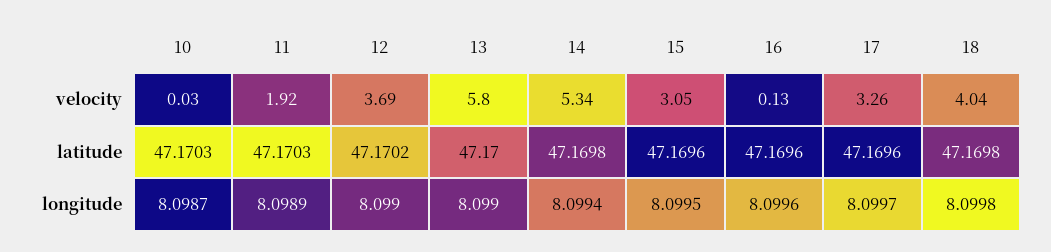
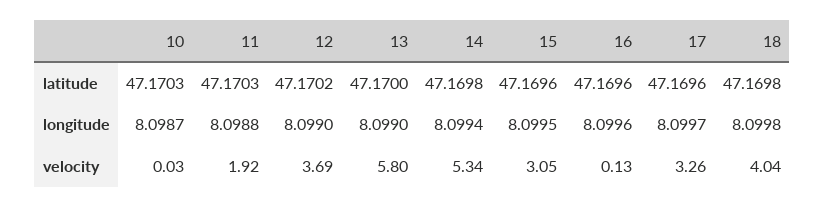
11, longitude: 8.0989 -> 8.0988

